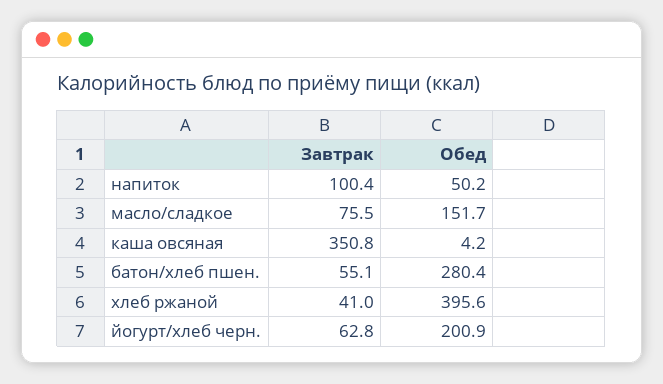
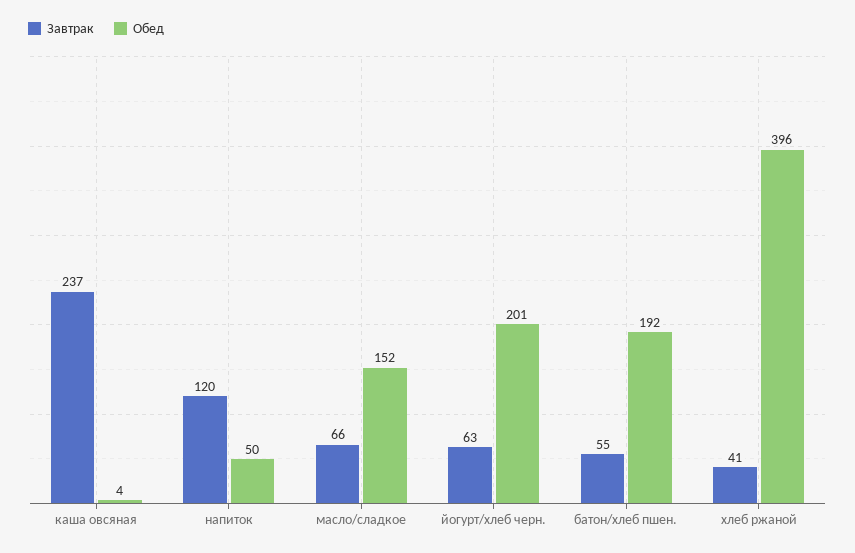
Завтрак, напиток: 100.4 -> 120
Завтрак, масло/сладкое: 75.5 -> 66
Завтрак, каша овсяная: 350.8 -> 237
Обед, батон/хлеб пшен.: 280.4 -> 192

